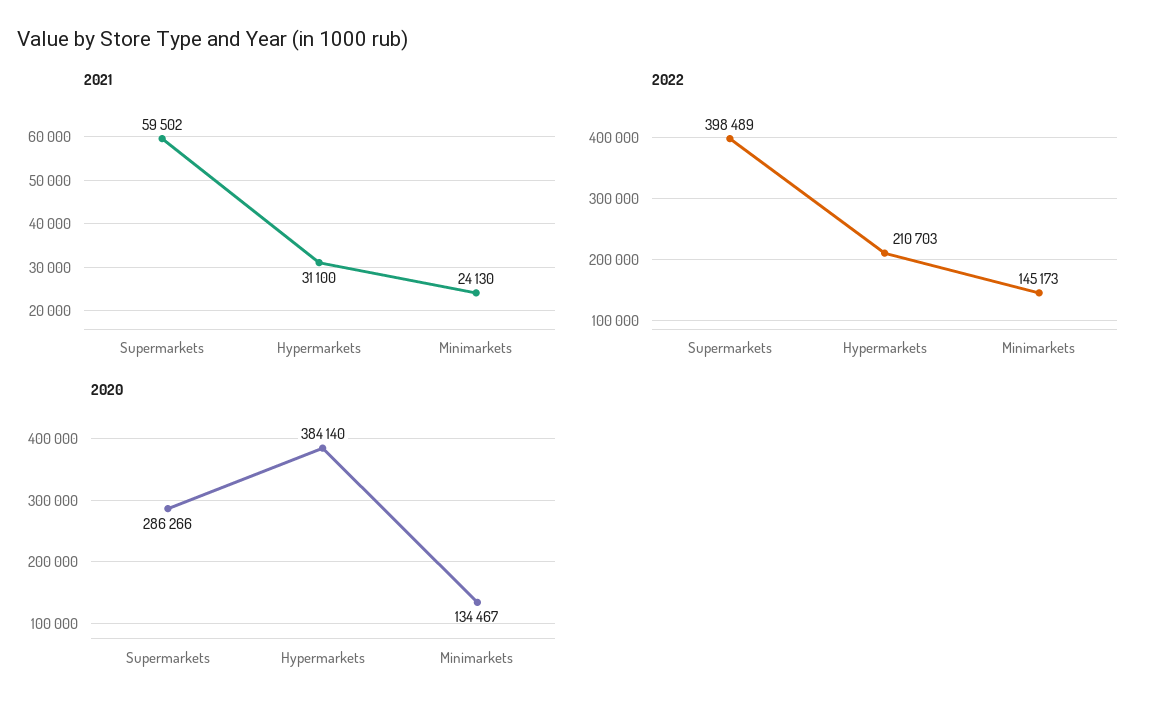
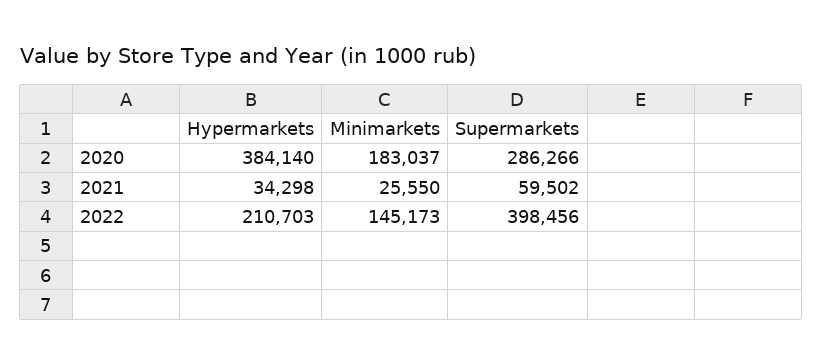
2021, Hypermarkets: 31100 -> 34298
2021, Minimarkets: 24130 -> 25550
2022, Supermarkets: 398489 -> 398456
2020, Minimarkets: 134467 -> 183037

